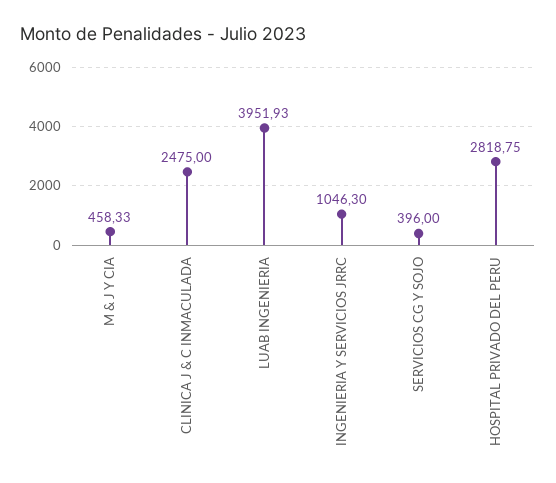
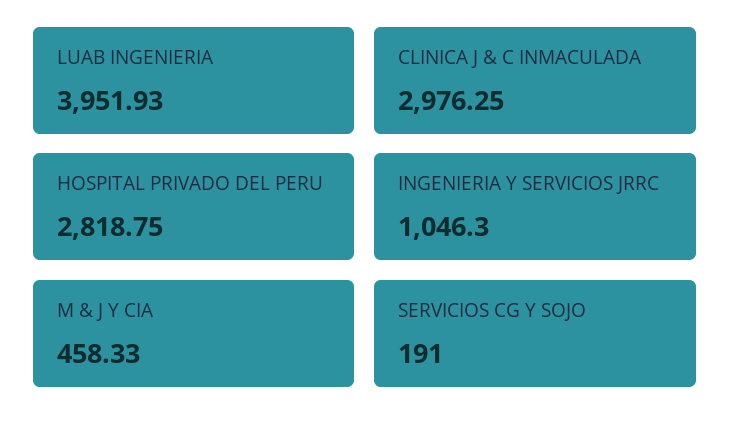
CLINICA J & C INMACULADA: 2475 -> 2976.25
SERVICIOS CG Y SOJO: 396 -> 191

